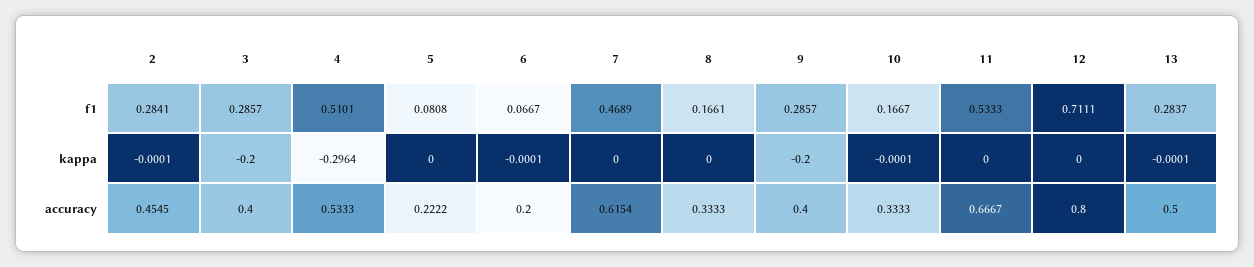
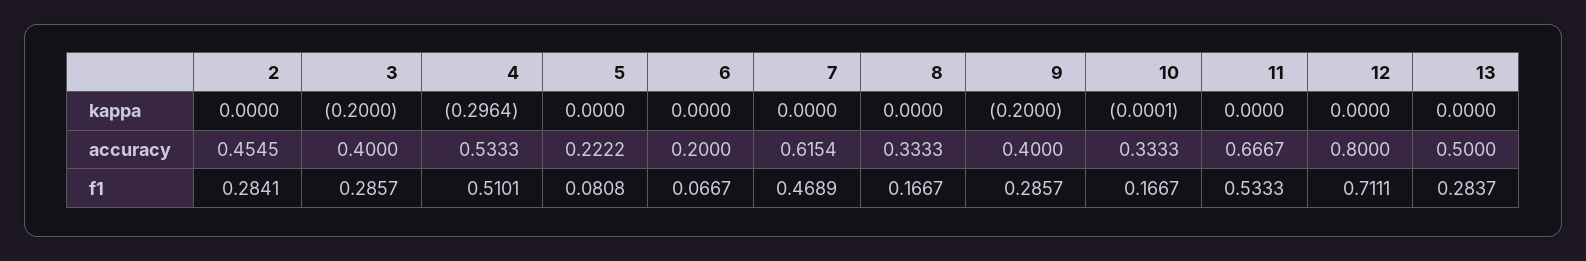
8, f1: 0.1661 -> 0.1667
2, kappa: -0.0001 -> 0
6, kappa: -0.0001 -> 0
13, kappa: -0.0001 -> 0

